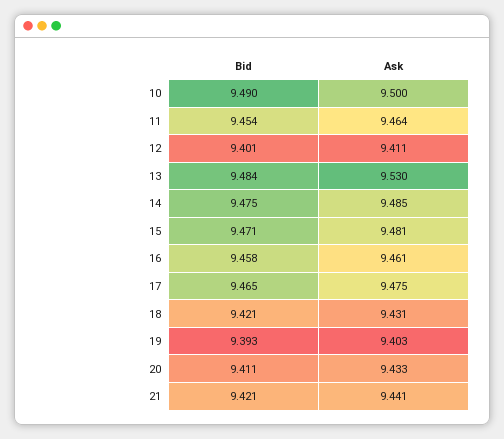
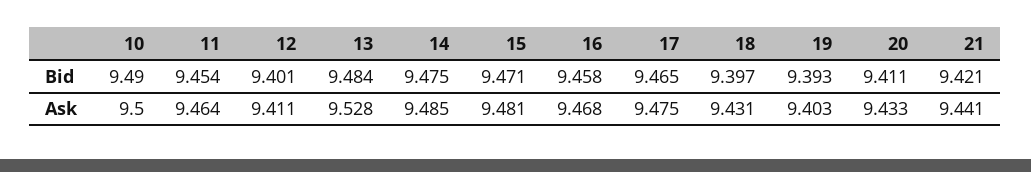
Ask, 13: 9.53 -> 9.528
Ask, 16: 9.461 -> 9.468
Bid, 18: 9.421 -> 9.397

